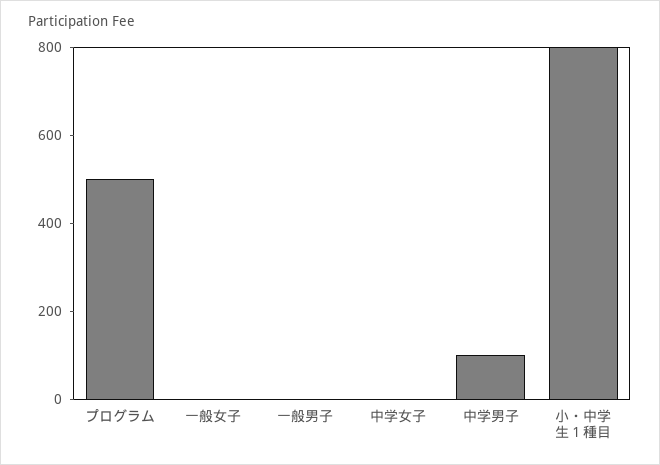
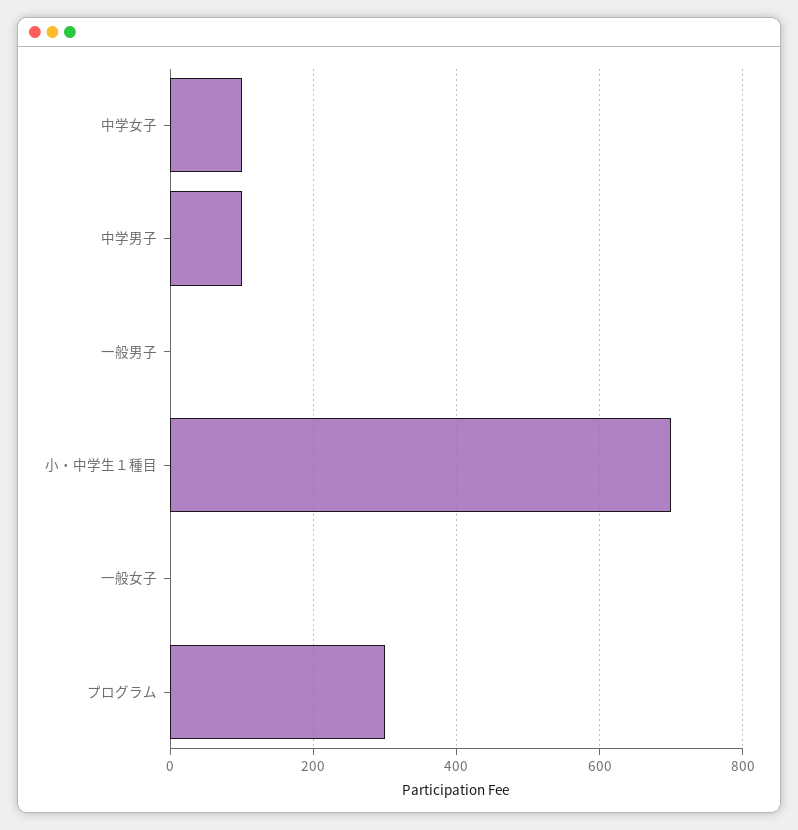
プログラム: 500 -> 300
中学女子: 0 -> 100
小・中学生１種目: 800 -> 700

